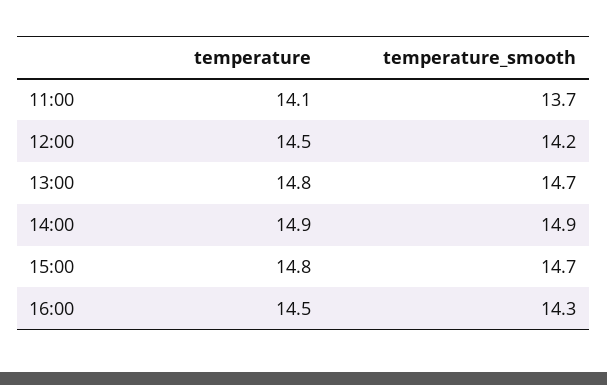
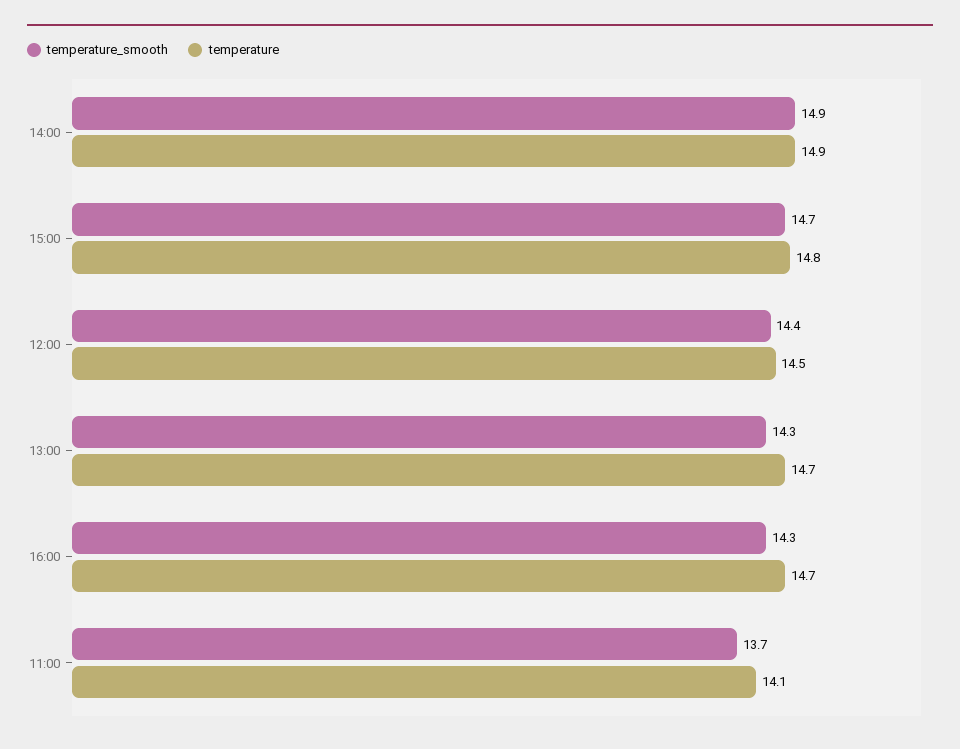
temperature_smooth, 12:00: 14.2 -> 14.4
temperature, 13:00: 14.8 -> 14.7
temperature_smooth, 13:00: 14.7 -> 14.3
temperature, 16:00: 14.5 -> 14.7

